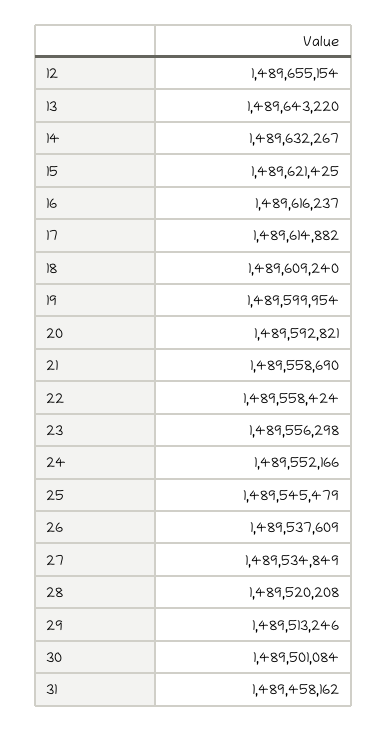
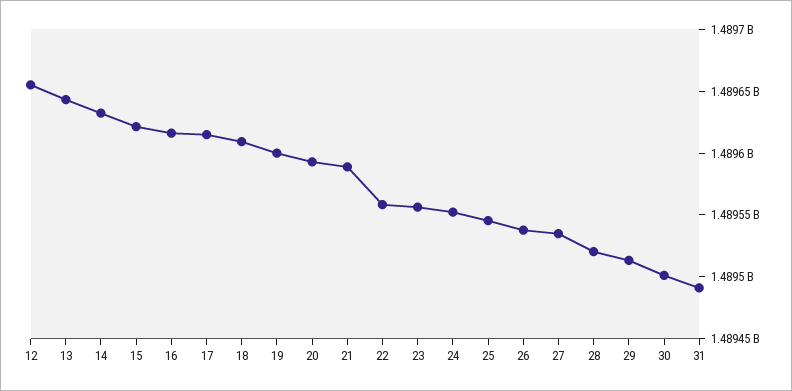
21: 1489558690 -> 1489590000
31: 1489458162 -> 1489490000

